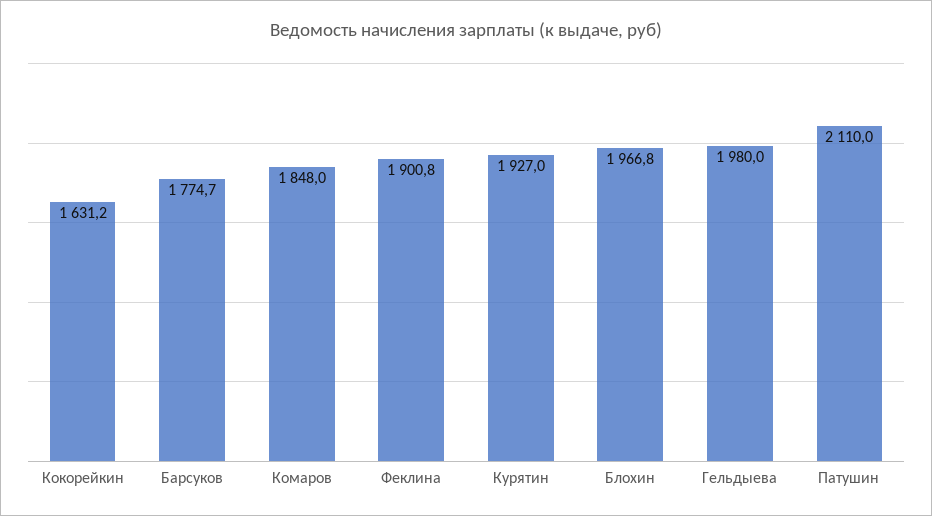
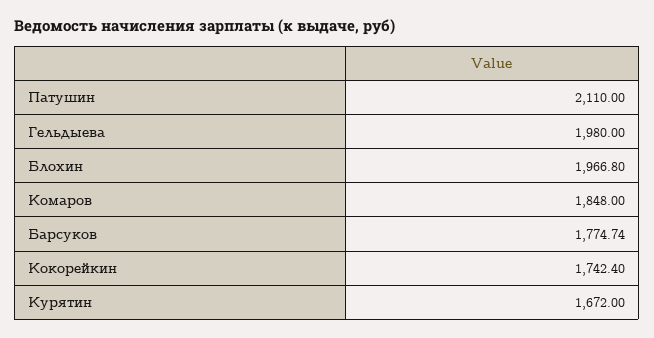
Кокорейкин: 1631.2 -> 1742.4
Феклина: 1900.8 -> none
Курятин: 1927 -> 1672

